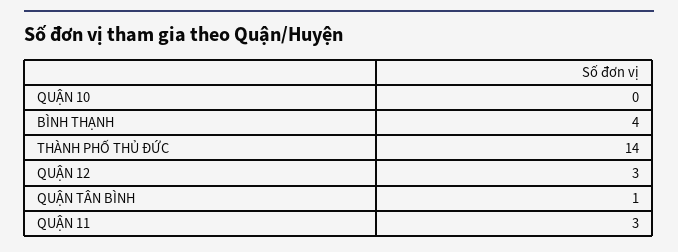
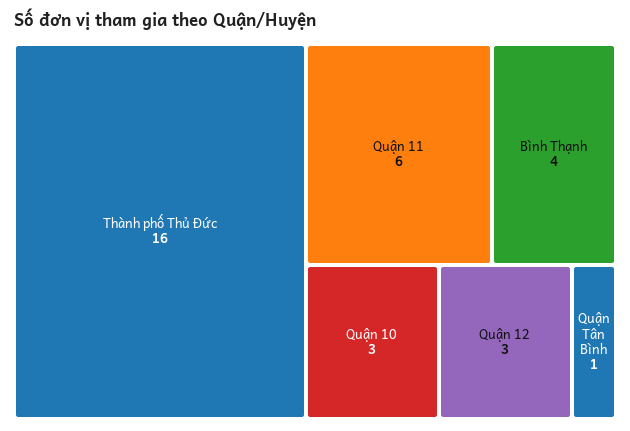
QUẬN 10: 0 -> 3
THÀNH PHỐ THỦ ĐỨC: 14 -> 16
QUẬN 11: 3 -> 6

